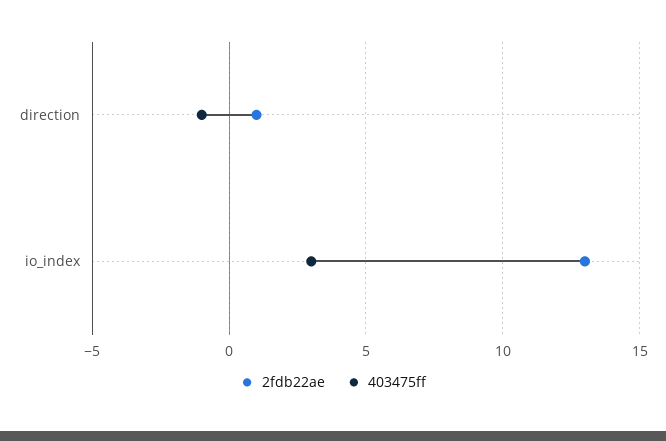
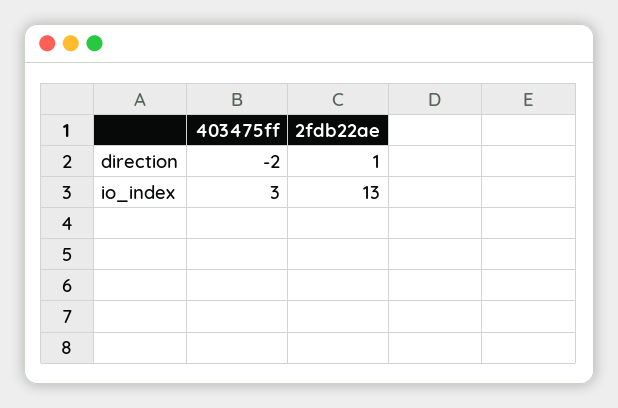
403475ff, direction: -1 -> -2

